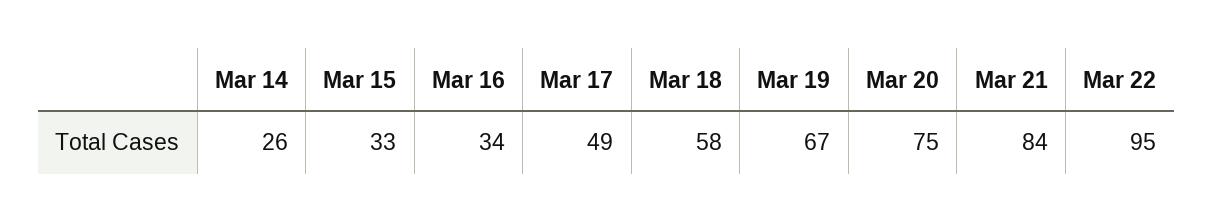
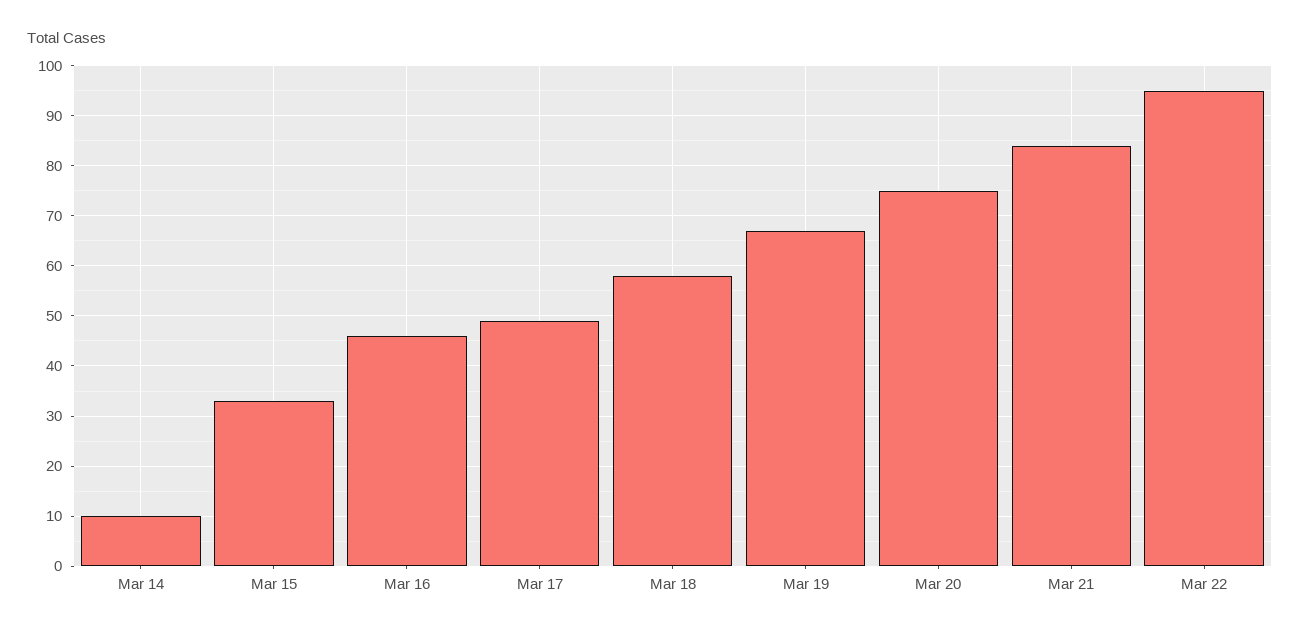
Mar 14: 26 -> 10
Mar 16: 34 -> 45

